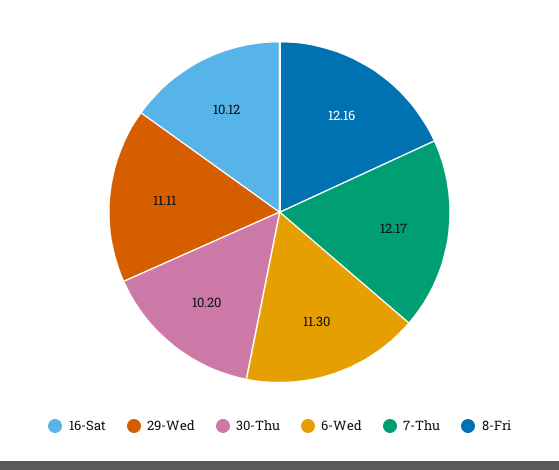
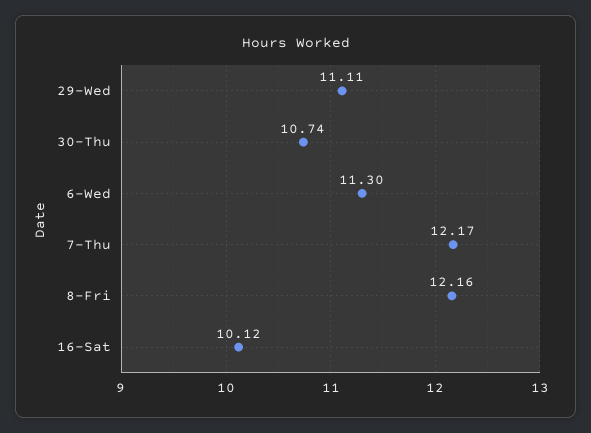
30-Thu: 10.2 -> 10.74

